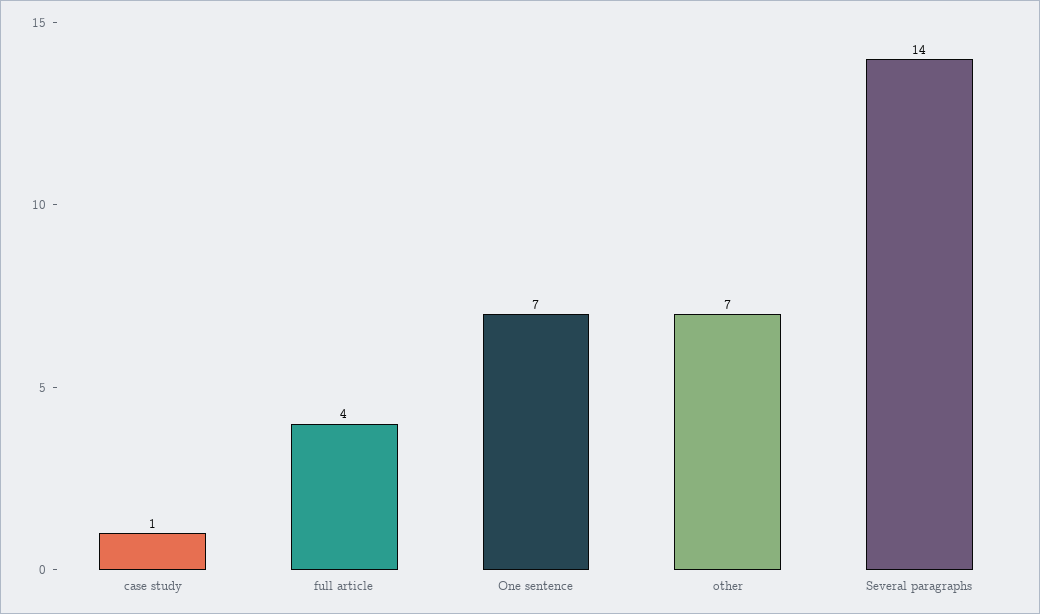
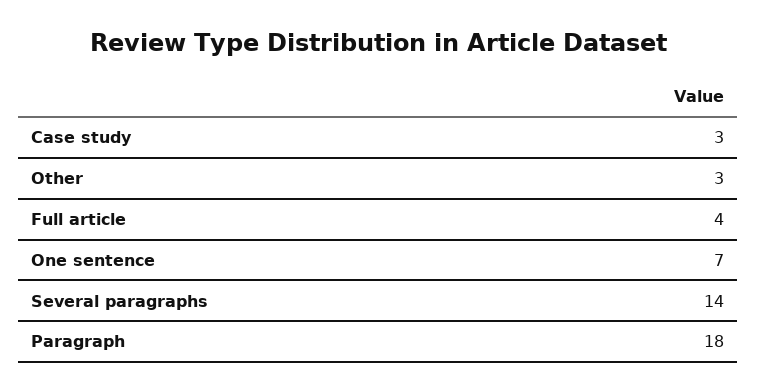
case study: 1 -> 3
other: 7 -> 3
Paragraph: none -> 18

